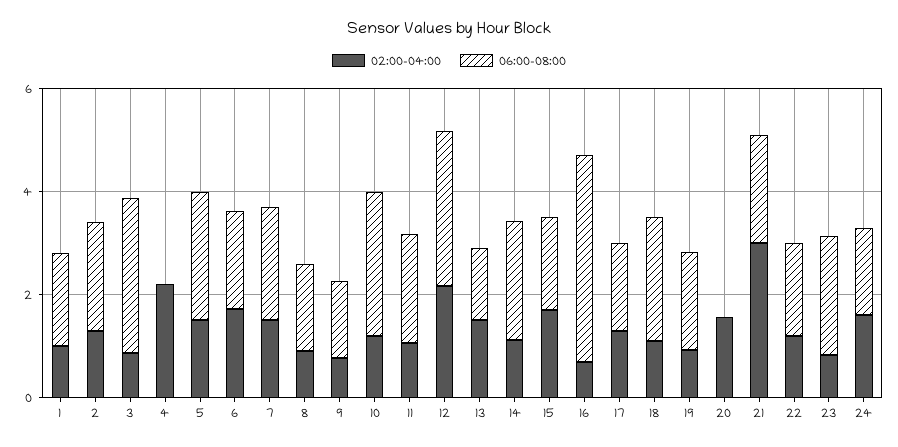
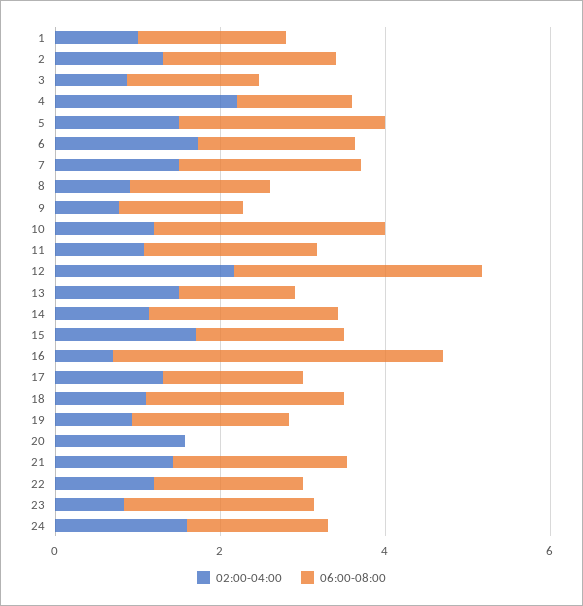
06:00-08:00, 3: 3 -> 1.5
06:00-08:00, 4: 0 -> 1.5
02:00-04:00, 21: 3 -> 1.5

